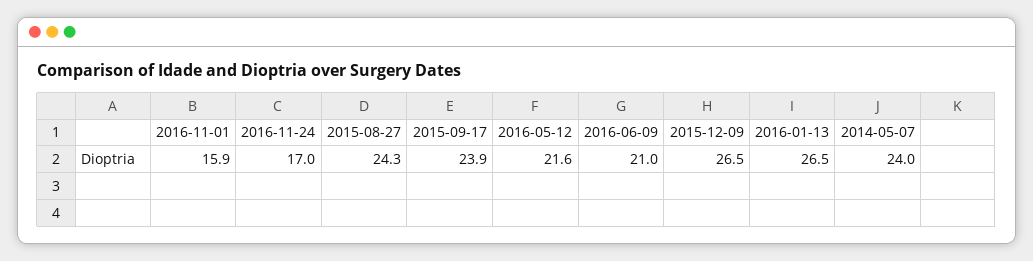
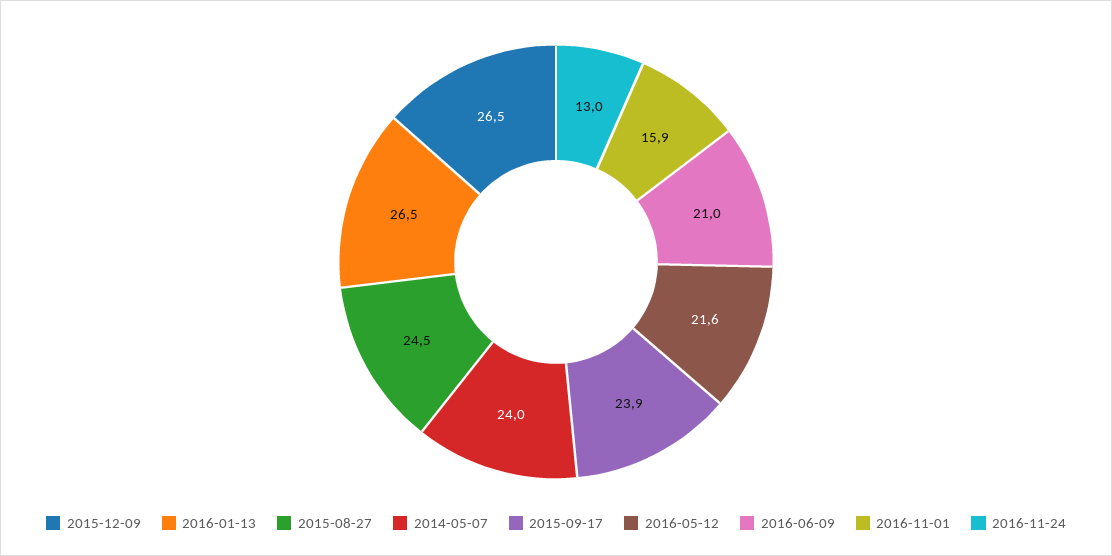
2016-11-24: 17 -> 13
2015-08-27: 24.3 -> 24.5

